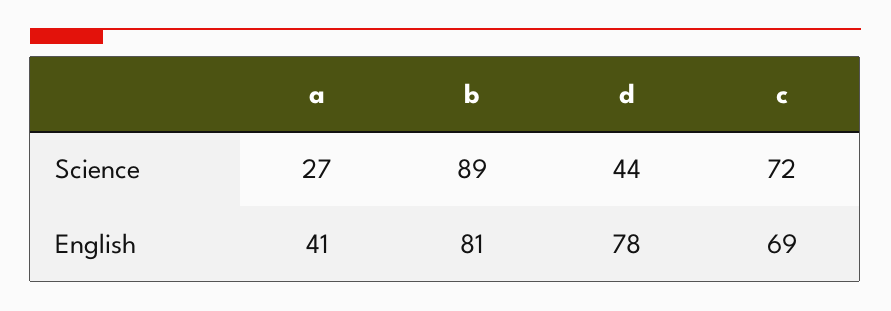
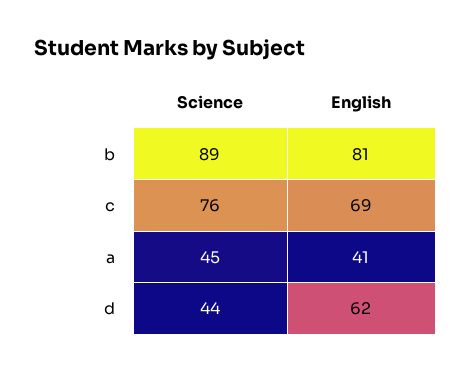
a, Science: 27 -> 45
c, Science: 72 -> 76
d, English: 78 -> 62

